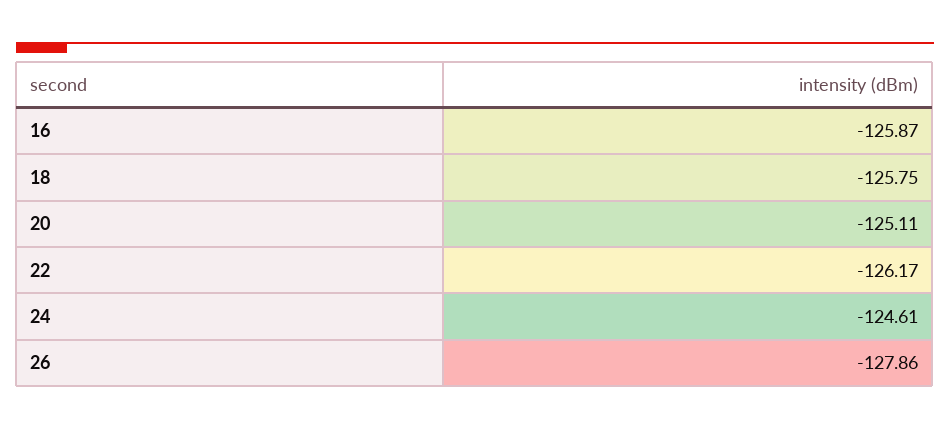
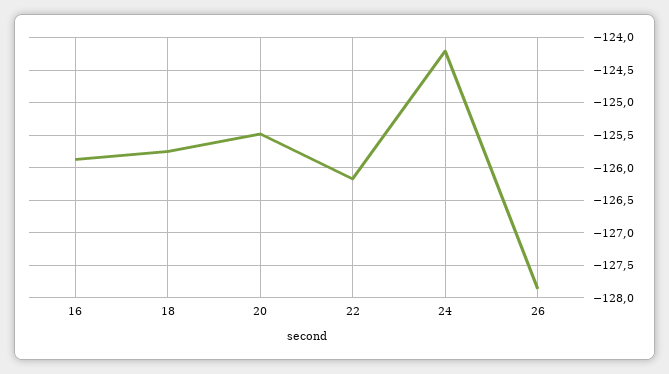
20: -125.11 -> -125.5
24: -124.61 -> -124.2

